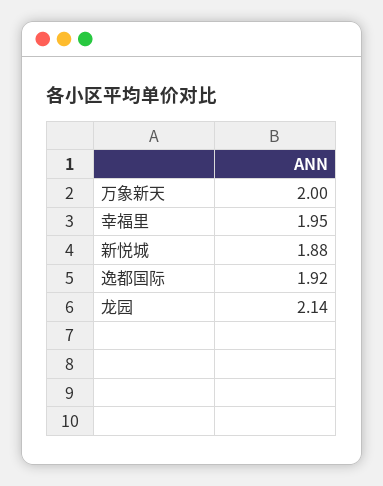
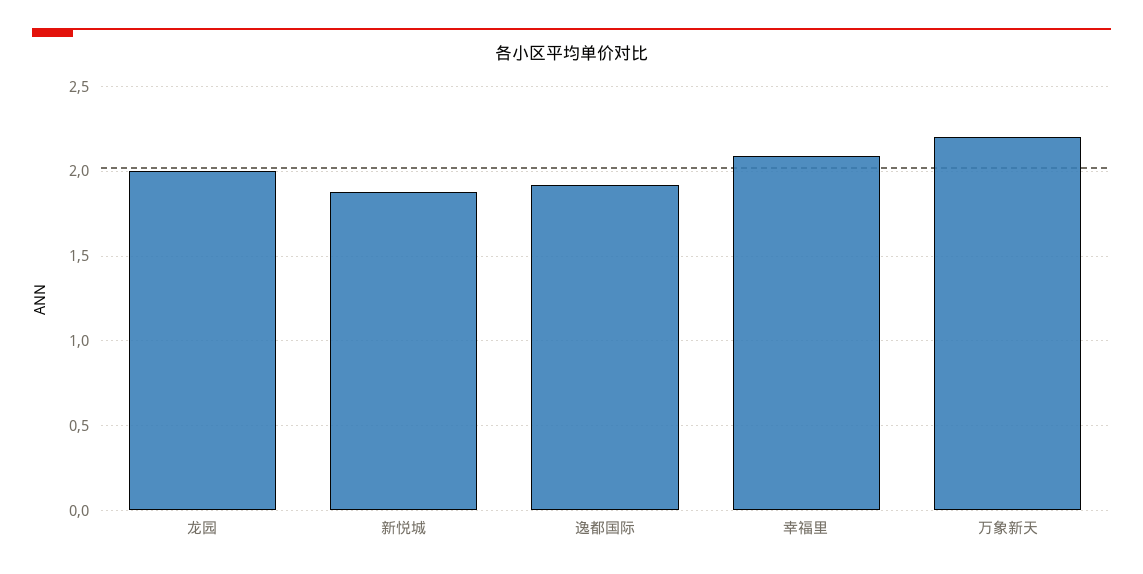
万象新天: 2 -> 2.2
幸福里: 1.95 -> 2.1
龙园: 2.14 -> 2

